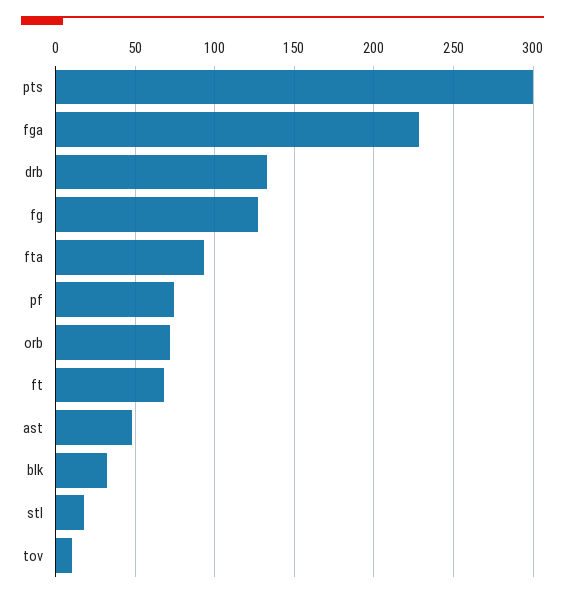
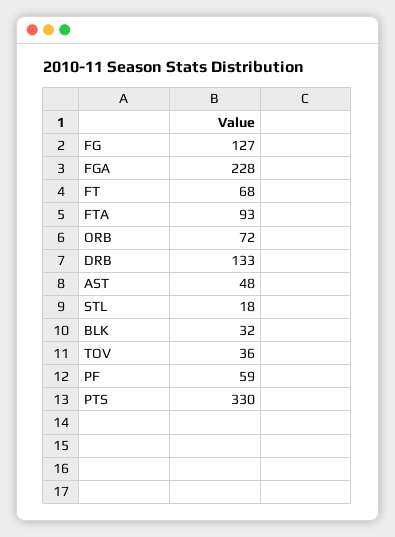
pts: 300 -> 330
pf: 75 -> 59
tov: 10 -> 36

